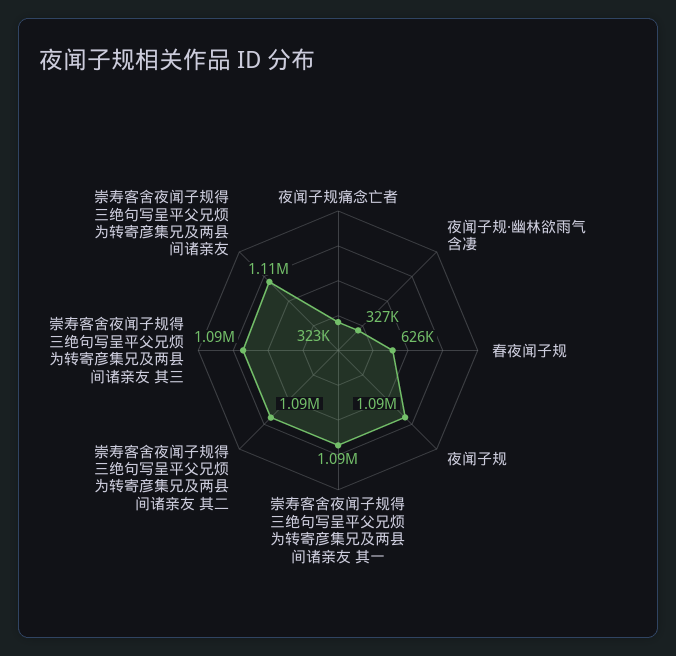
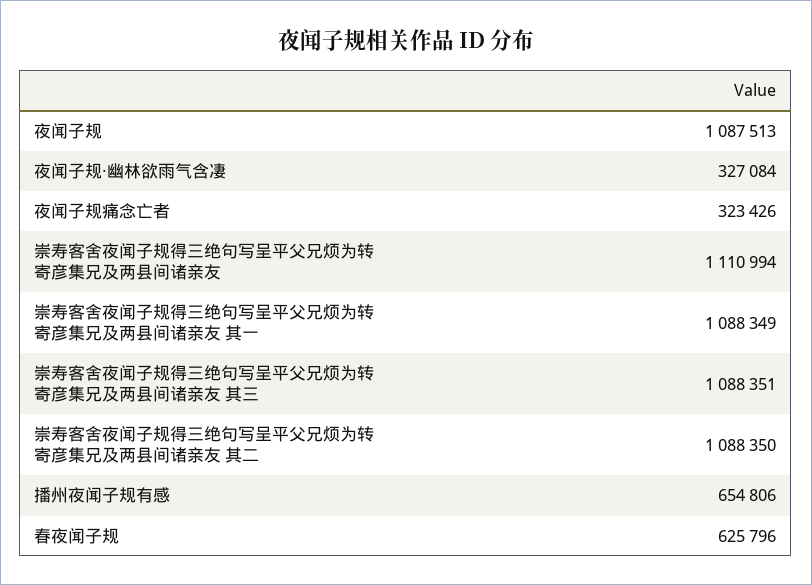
播州夜闻子规有感: none -> 654806

